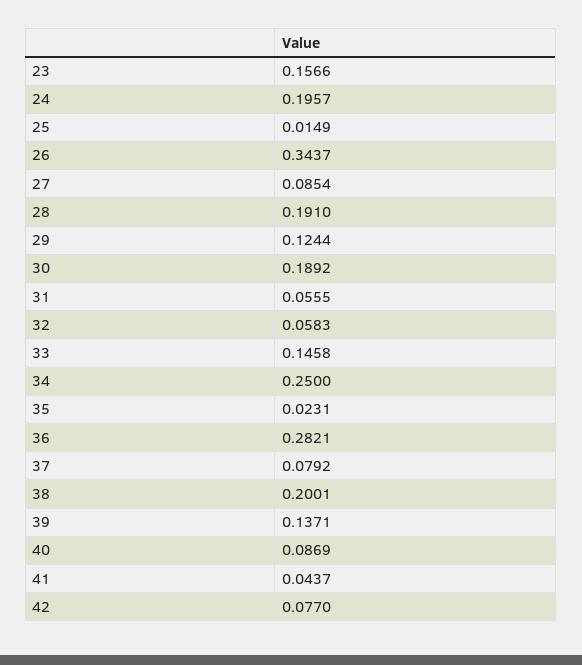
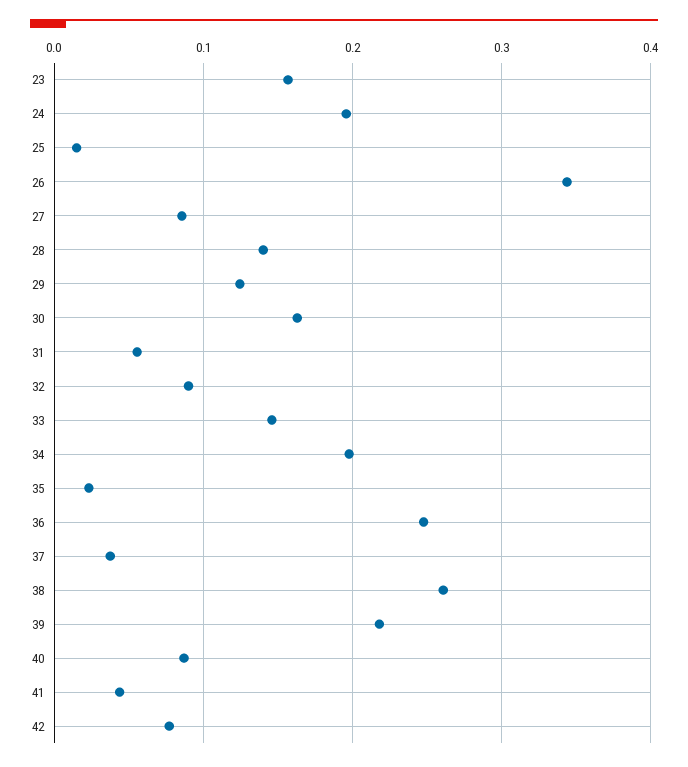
28: 0.191 -> 0.14
30: 0.1892 -> 0.16
32: 0.0583 -> 0.09
34: 0.25 -> 0.2
36: 0.2821 -> 0.25
37: 0.0792 -> 0.04
38: 0.2001 -> 0.26
39: 0.1371 -> 0.22

